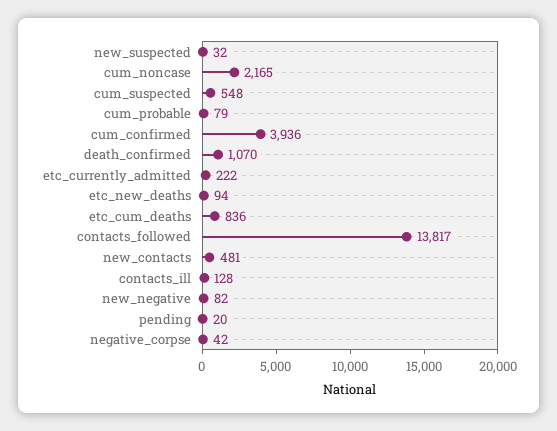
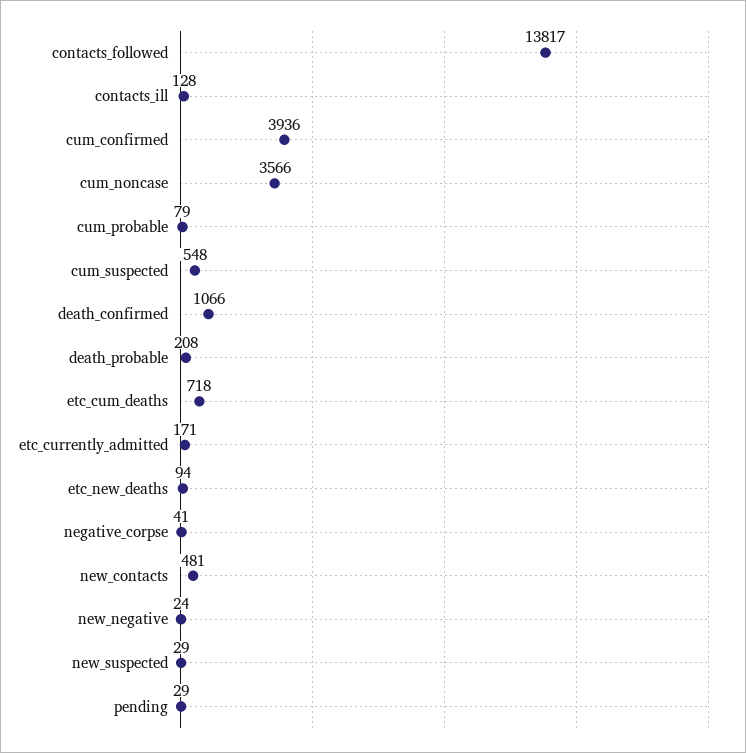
new_suspected: 32 -> 29
cum_noncase: 2165 -> 3566
death_confirmed: 1070 -> 1066
etc_currently_admitted: 222 -> 171
etc_cum_deaths: 836 -> 718
new_negative: 82 -> 24
pending: 20 -> 29
negative_corpse: 42 -> 41
death_probable: none -> 208

